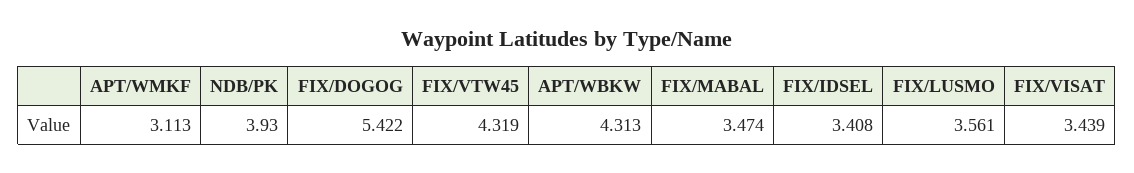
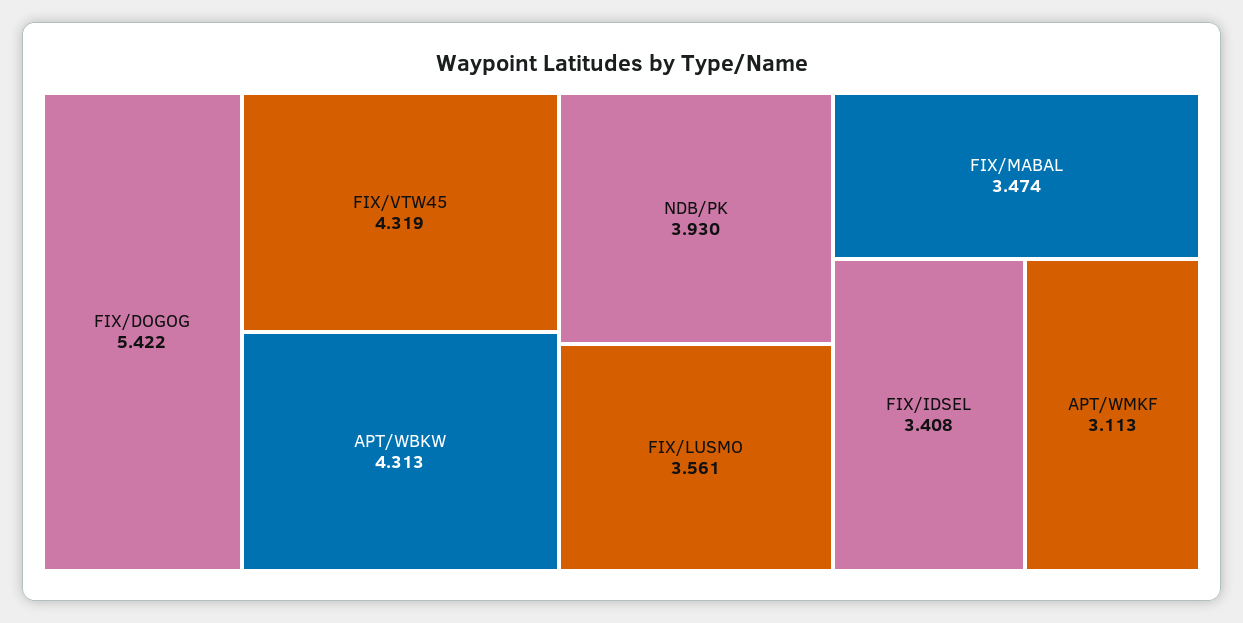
FIX/VISAT: 3.439 -> none

